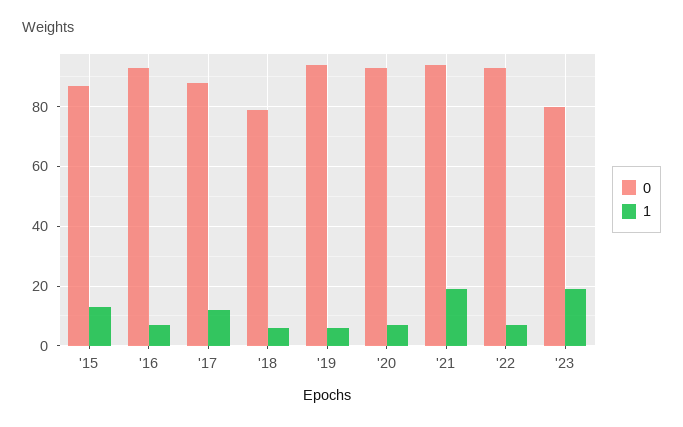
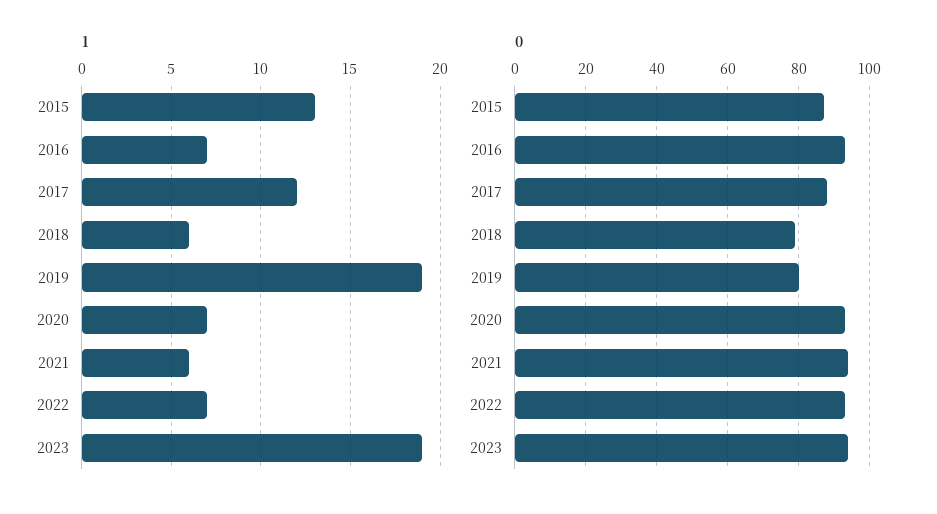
0, '19: 95 -> 80
1, '19: 5 -> 19
1, '21: 20 -> 6
0, '23: 80 -> 95

